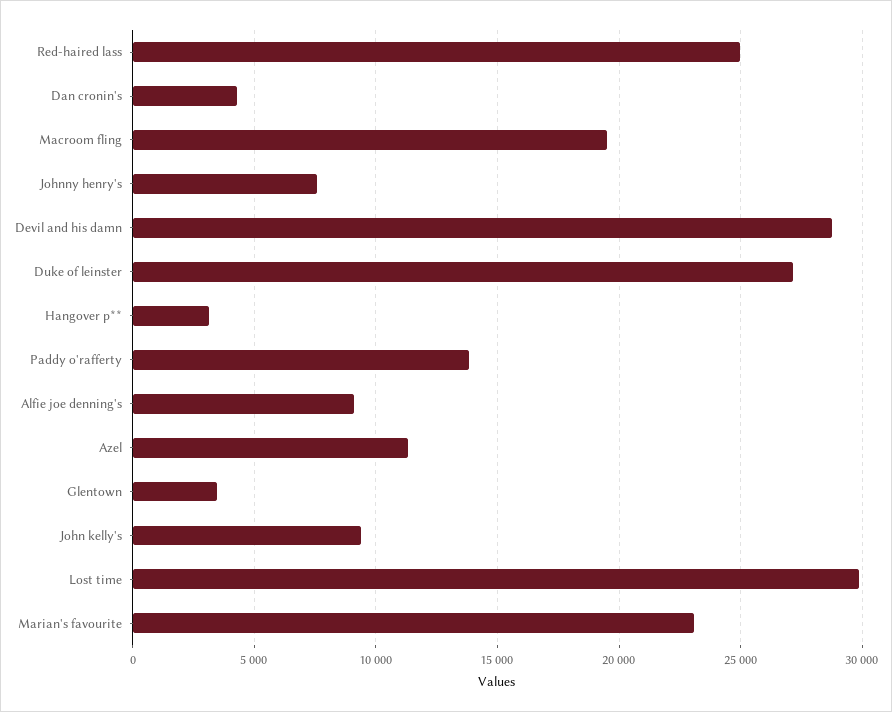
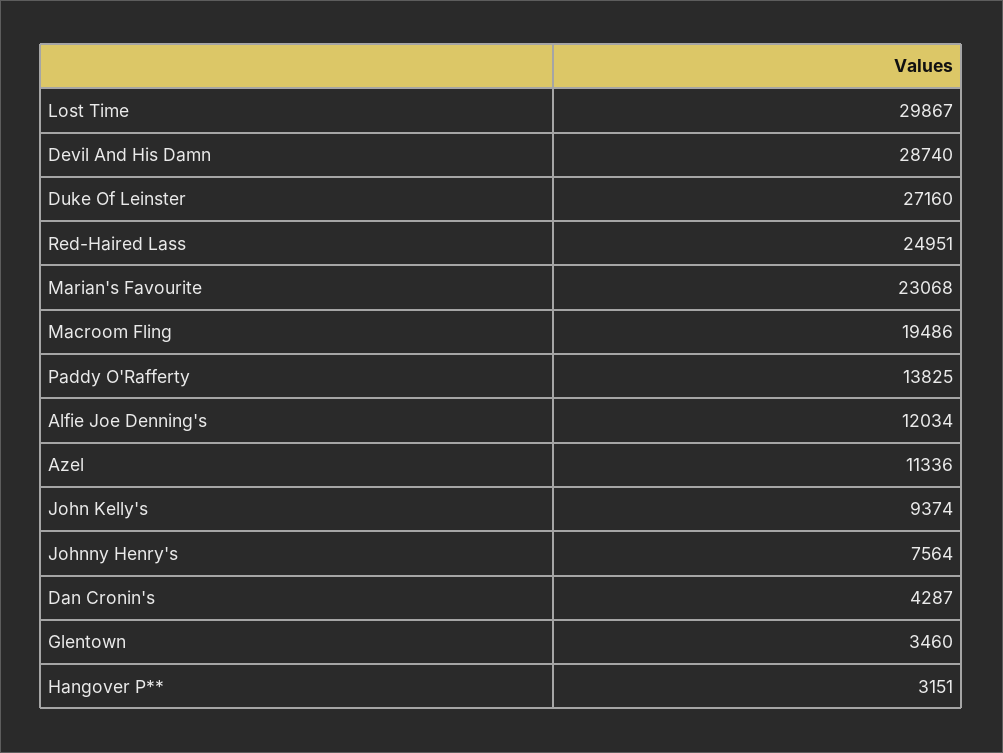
Alfie joe denning's: 9000 -> 12034

